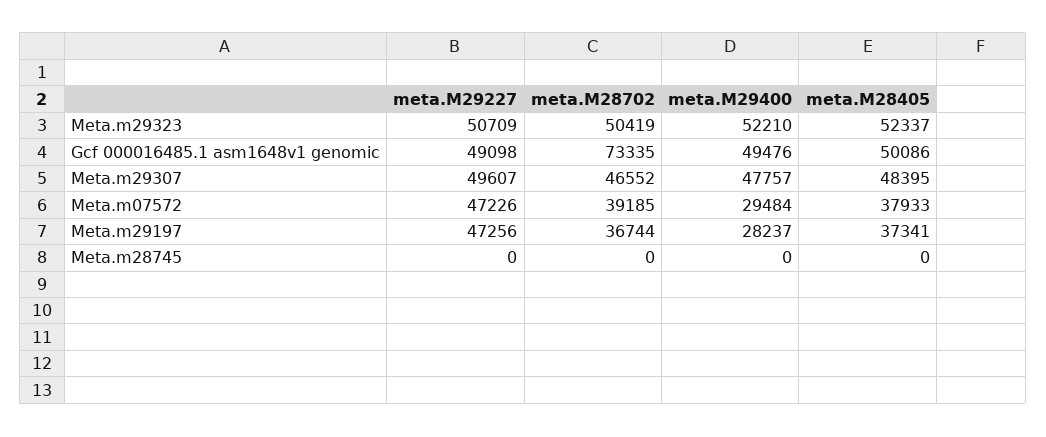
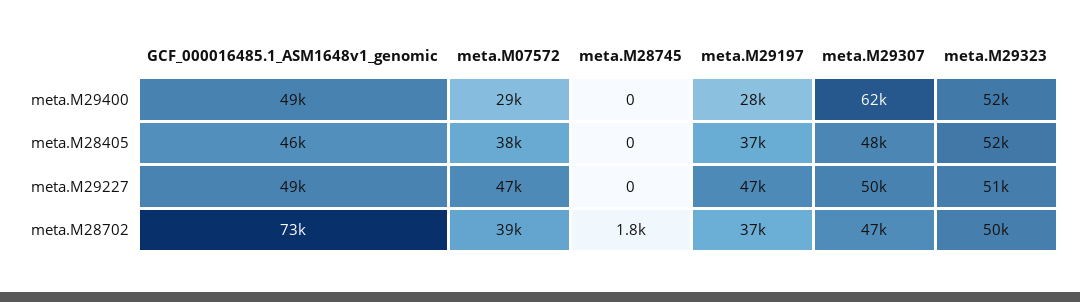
meta.M28405, Gcf 000016485.1 asm1648v1 genomic: 50086 -> 46000
meta.M29400, Meta.m29307: 47757 -> 62000
meta.M28702, Meta.m28745: 0 -> 1800

